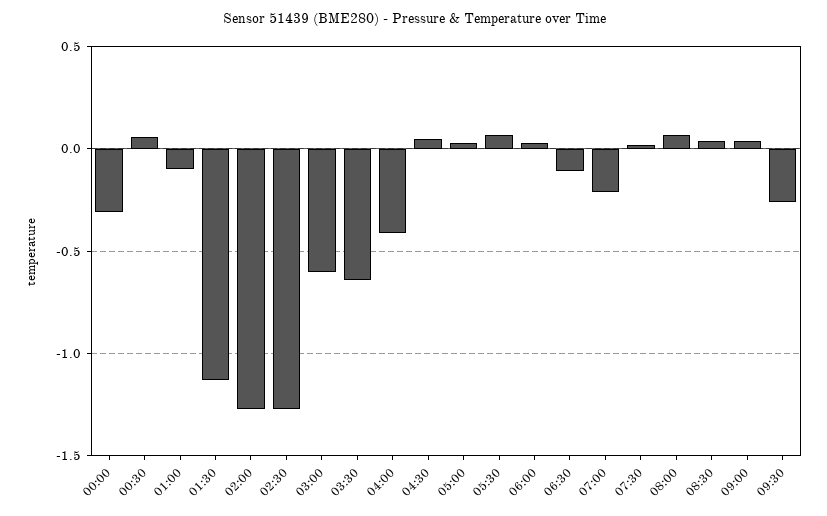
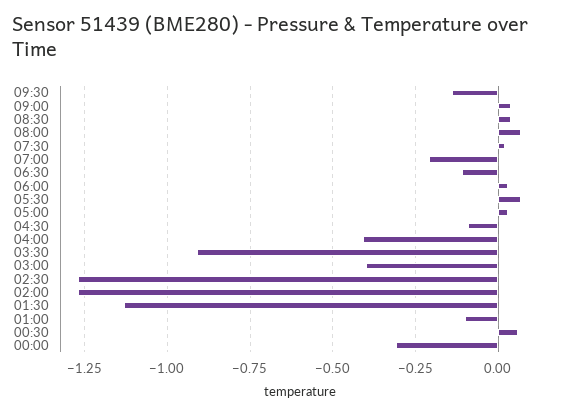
03:00: -0.6 -> -0.4
03:30: -0.65 -> -0.9
04:30: 0.05 -> -0.1
09:30: -0.25 -> -0.15

